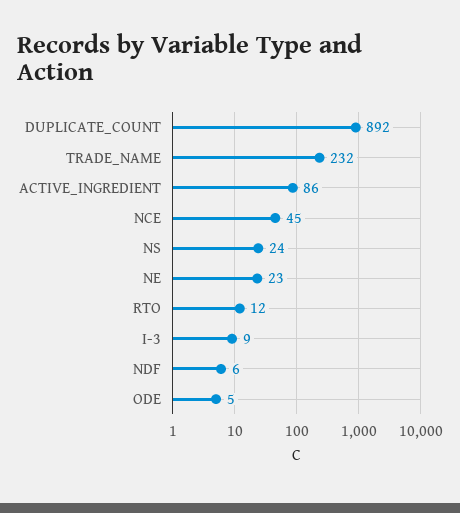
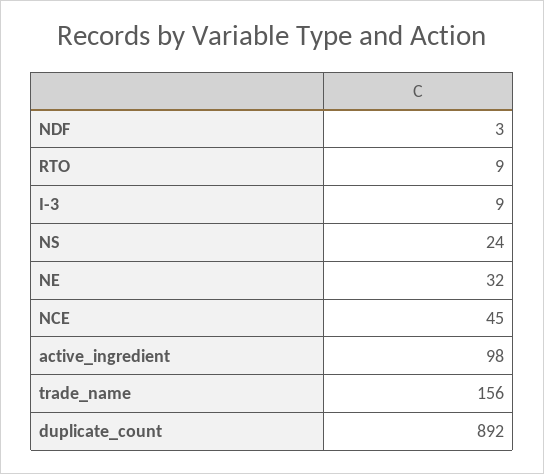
TRADE_NAME: 232 -> 156
ACTIVE_INGREDIENT: 86 -> 98
NE: 23 -> 32
RTO: 12 -> 9
NDF: 6 -> 3
ODE: 5 -> none

